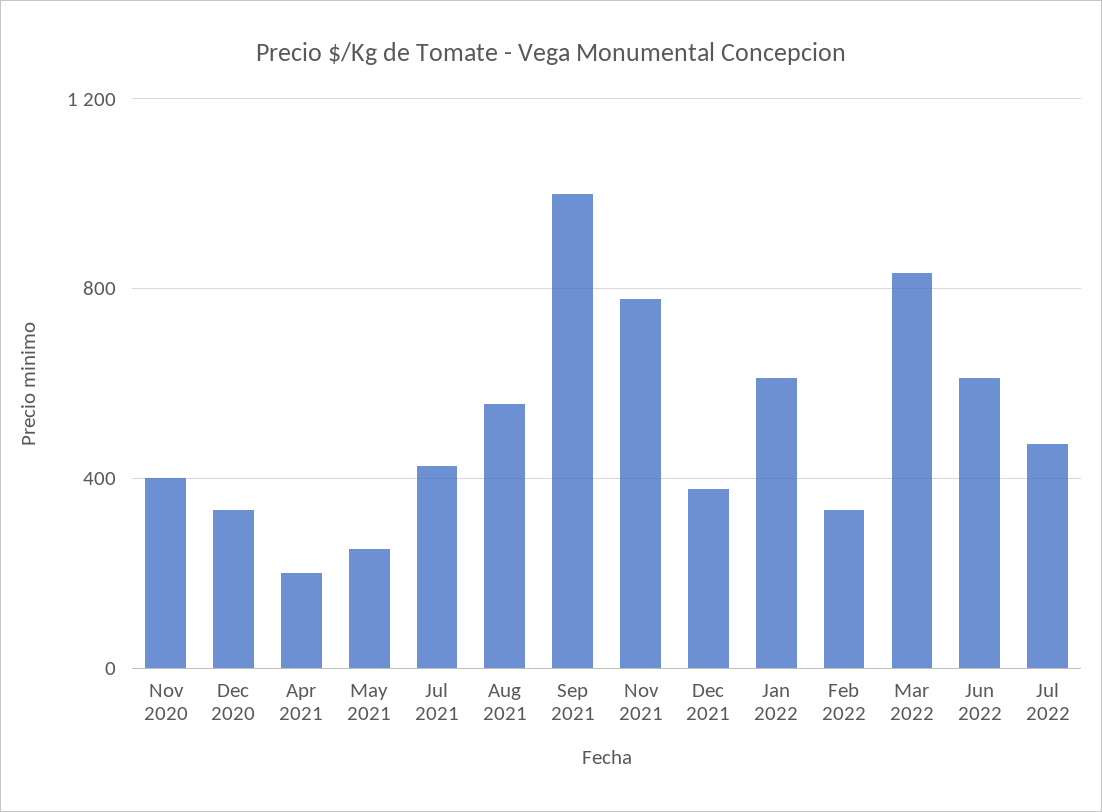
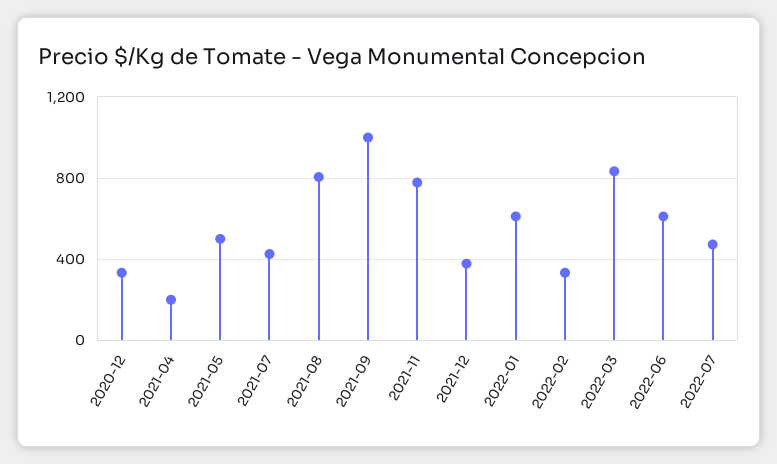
Nov 2020: 400 -> none
May 2021: 250 -> 500
Aug 2021: 550 -> 800

